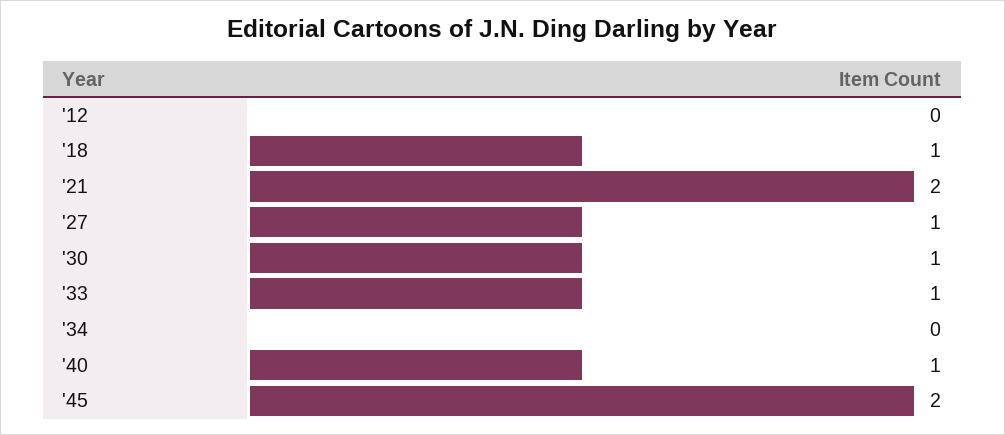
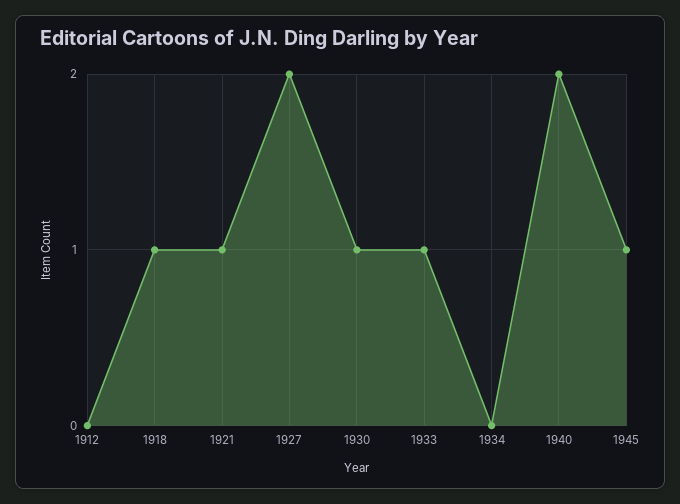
'21: 2 -> 1
'27: 1 -> 2
'40: 1 -> 2
'45: 2 -> 1

